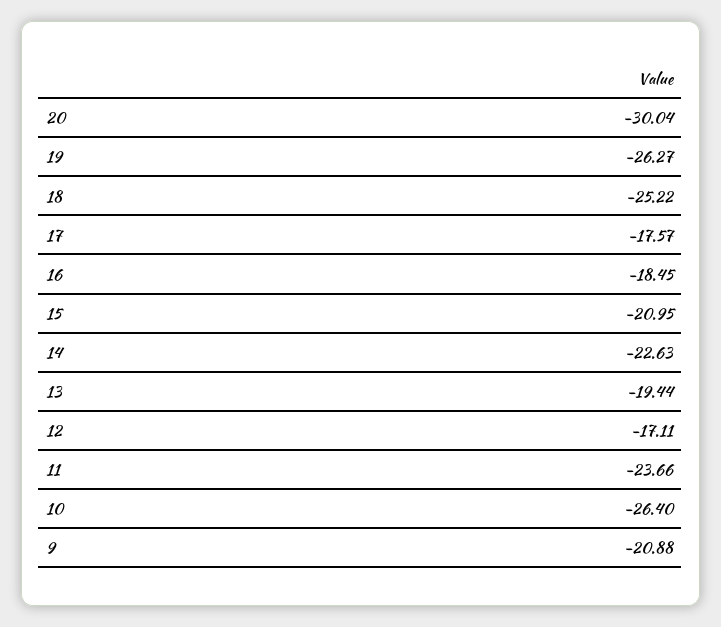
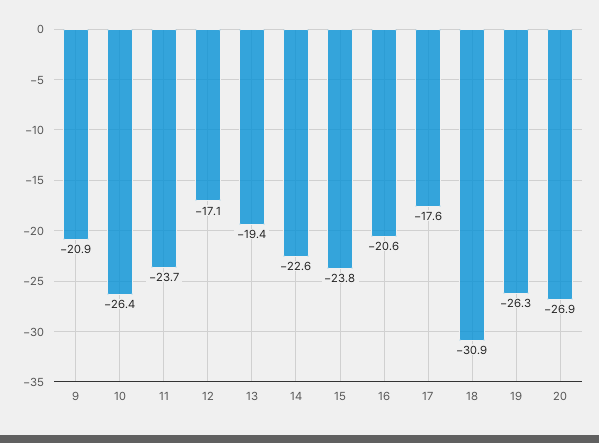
20: -30.04 -> -26.9
18: -25.22 -> -30.9
16: -18.45 -> -20.6
15: -20.95 -> -23.8

